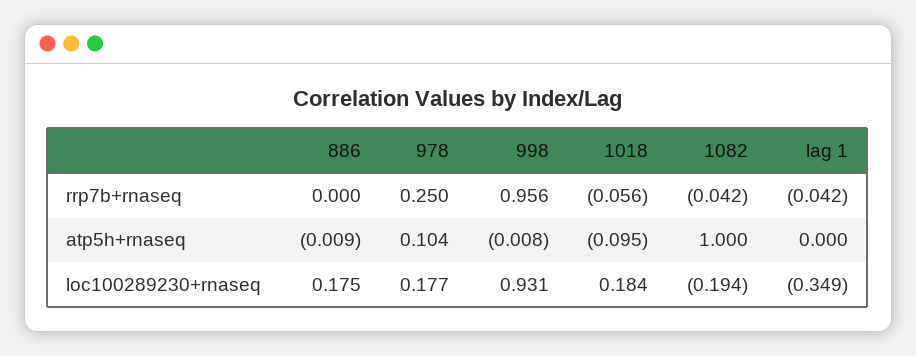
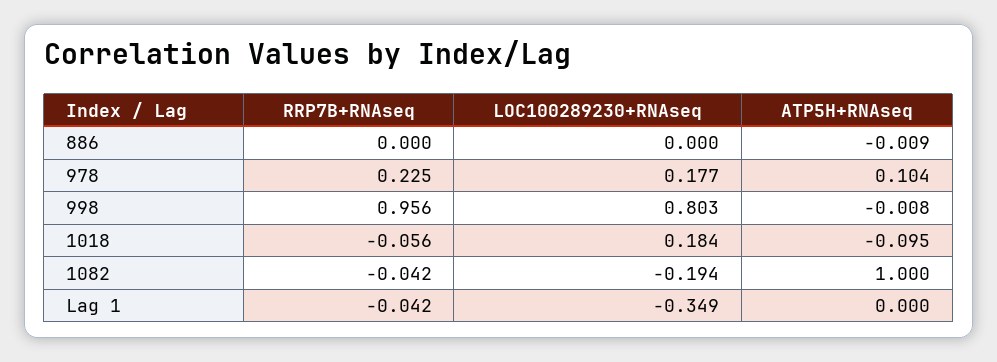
978, rrp7b+rnaseq: 0.25 -> 0.225
886, loc100289230+rnaseq: 0.175 -> 0
998, loc100289230+rnaseq: 0.931 -> 0.803

